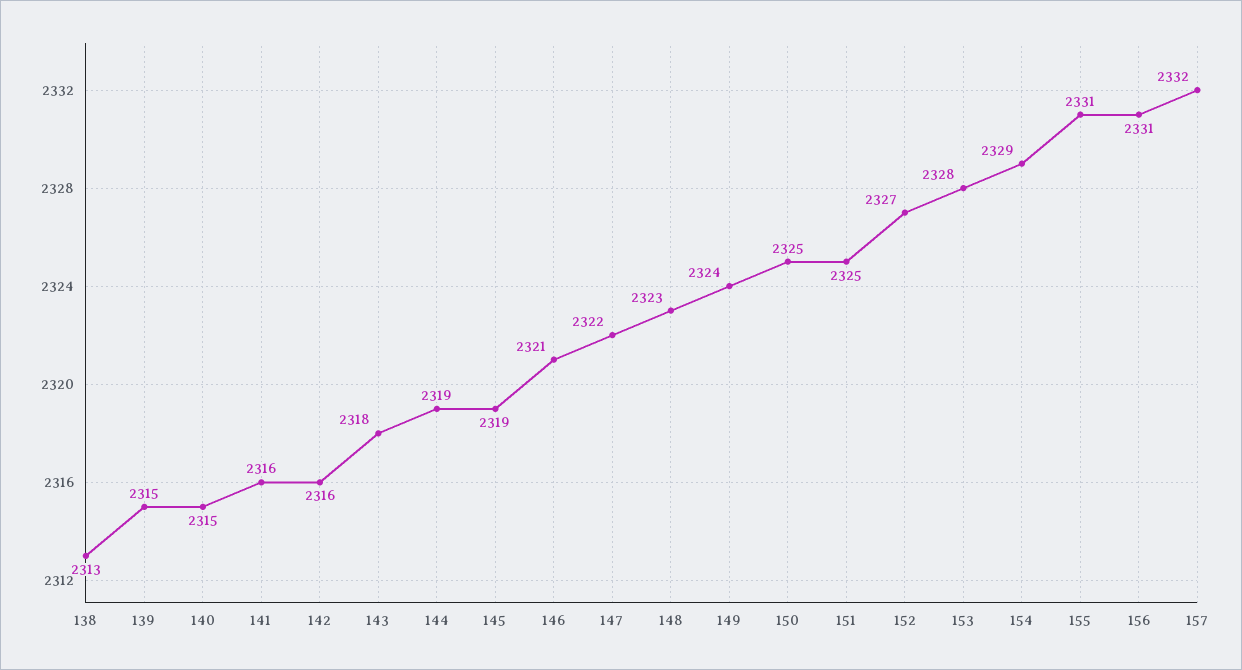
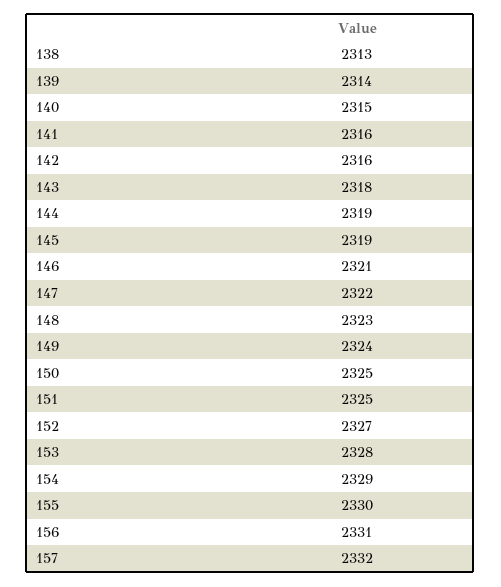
139: 2315 -> 2314
155: 2331 -> 2330

